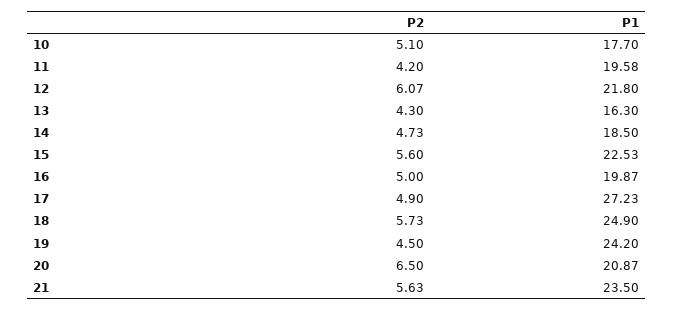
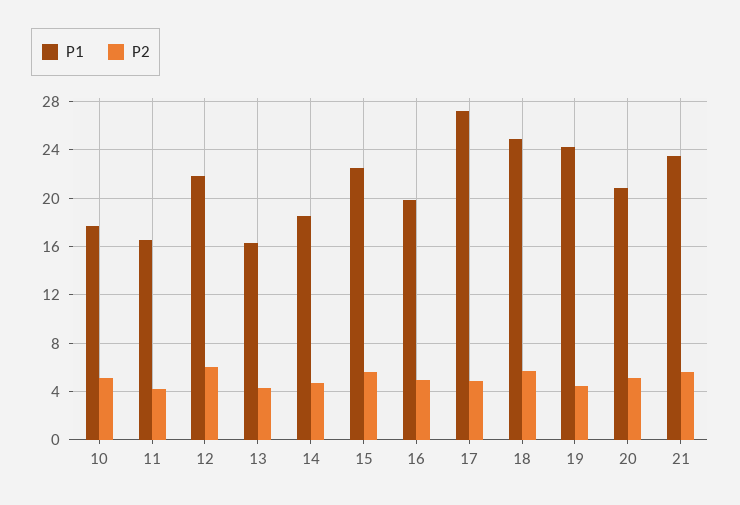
P1, 11: 19.58 -> 16.5
P2, 20: 6.5 -> 5

